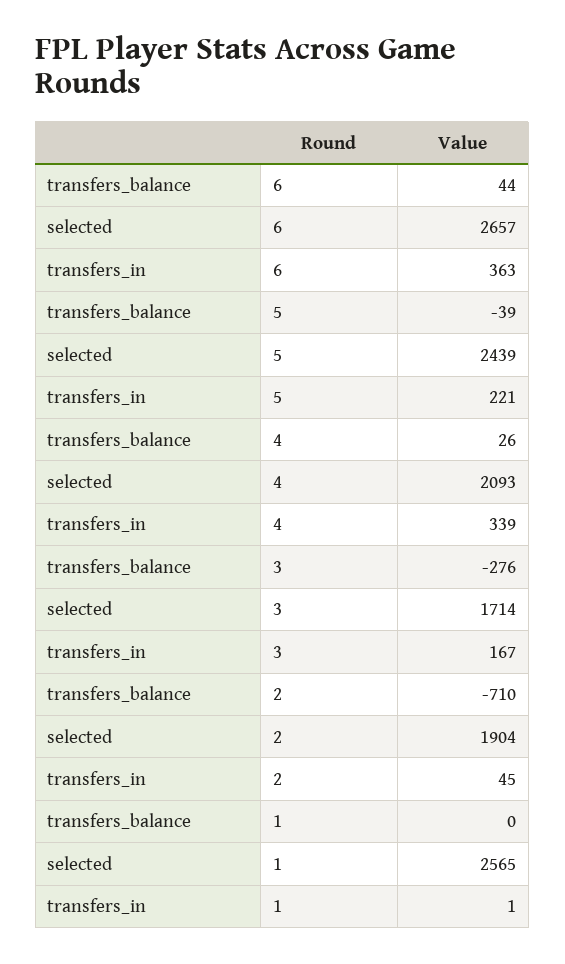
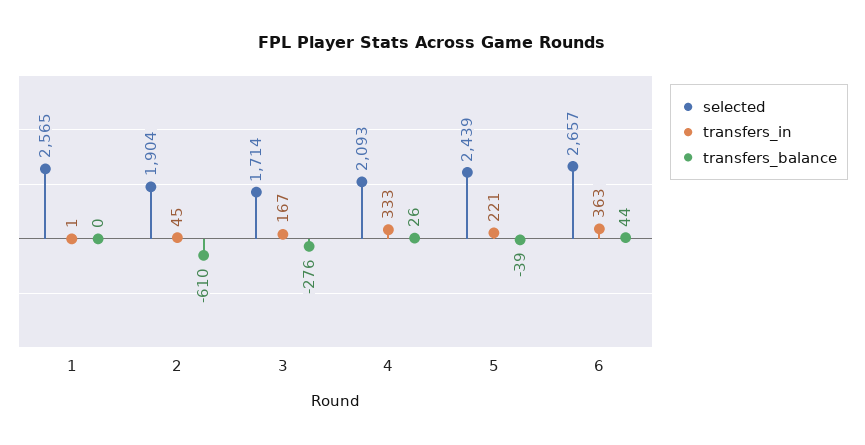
transfers_in, 4: 339 -> 333
transfers_balance, 2: -710 -> -610

